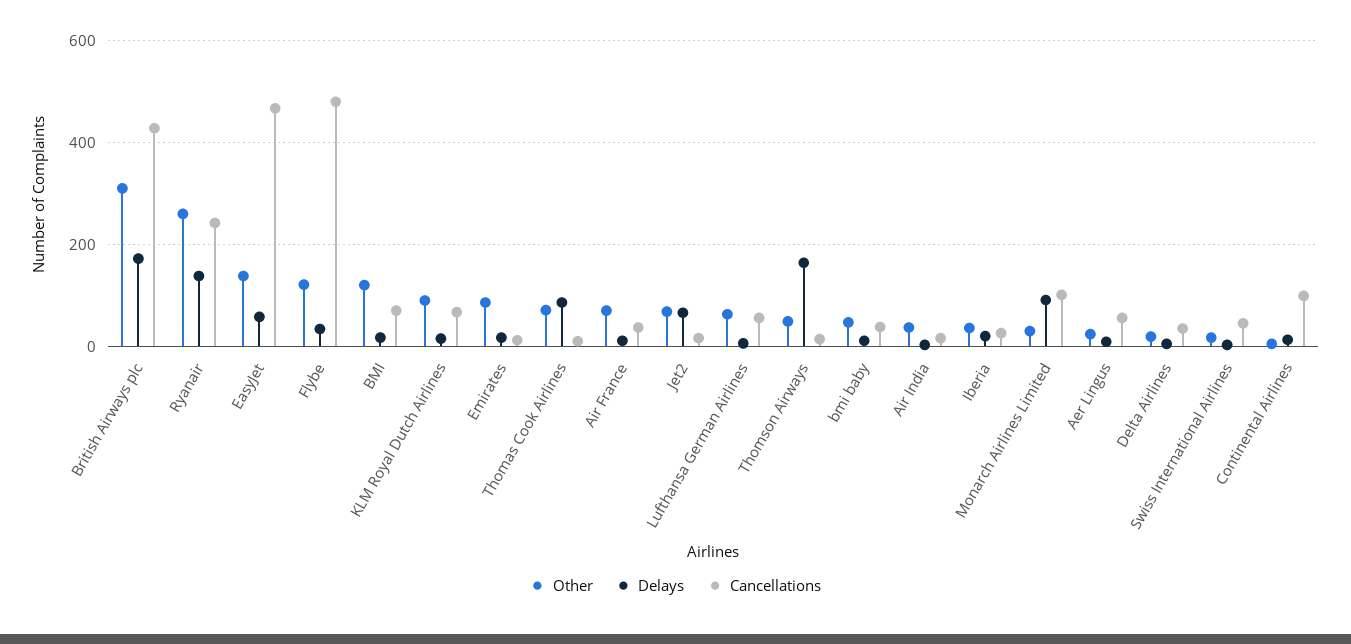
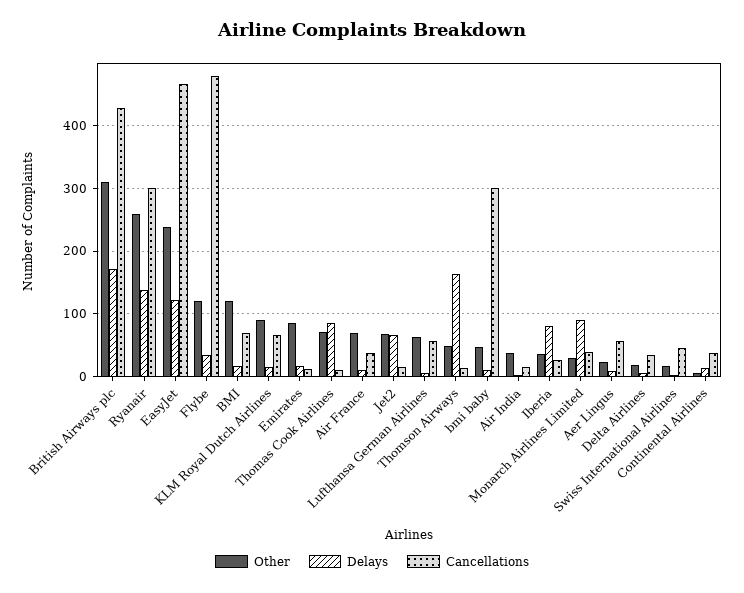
Cancellations, Ryanair: 240 -> 300
Other, EasyJet: 140 -> 240
Delays, EasyJet: 60 -> 120
Cancellations, bmi baby: 40 -> 300
Delays, Iberia: 20 -> 80
Cancellations, Monarch Airlines Limited: 100 -> 40
Cancellations, Continental Airlines: 100 -> 40

